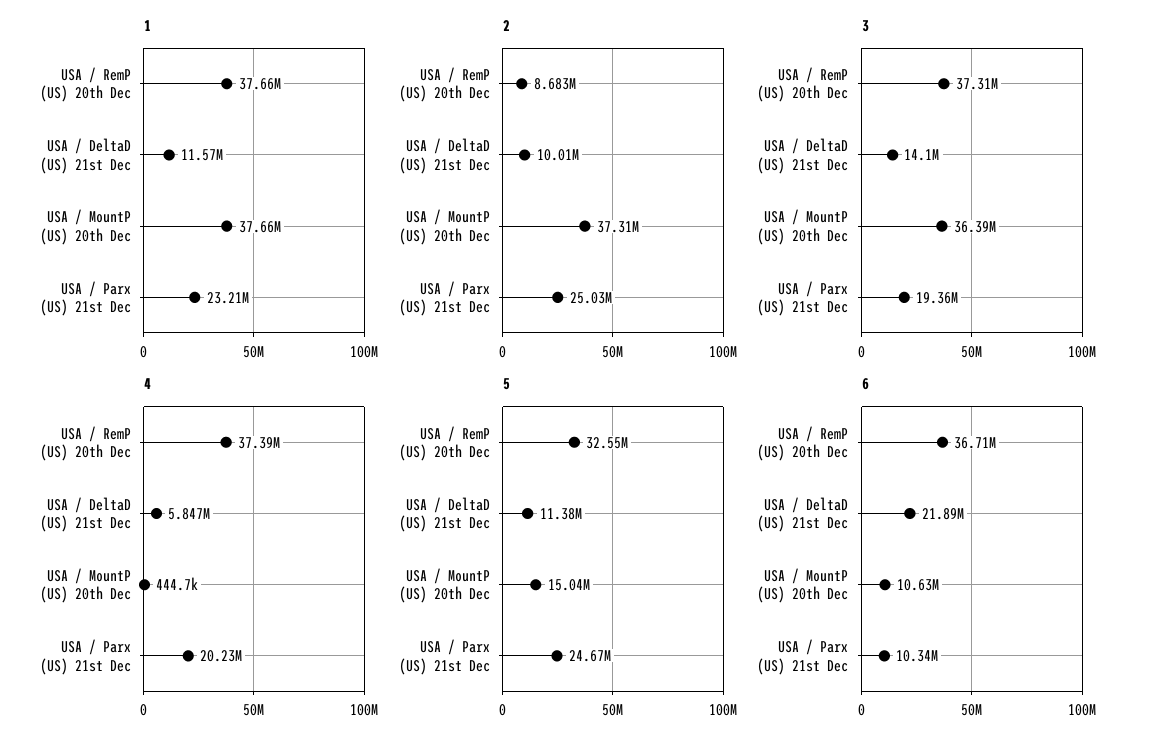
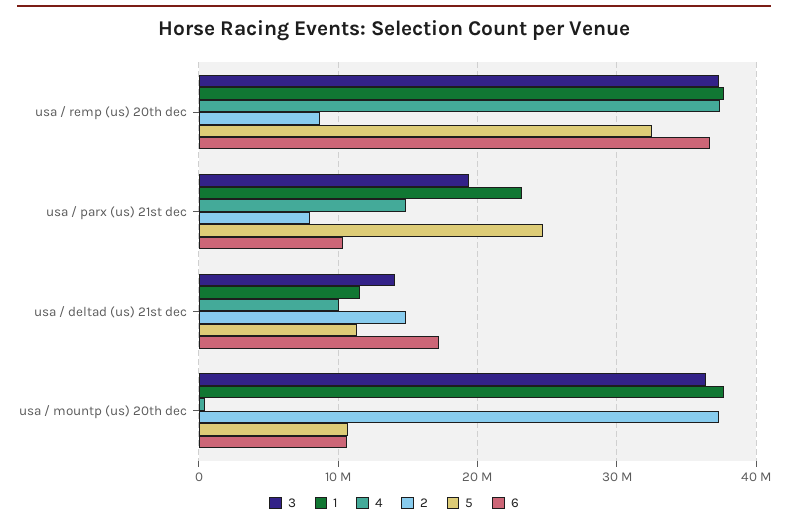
2, USA / DeltaD (US) 21st Dec: 10010000 -> 15000000
2, USA / Parx (US) 21st Dec: 25030000 -> 8000000
4, USA / DeltaD (US) 21st Dec: 5847000 -> 10000000
4, USA / Parx (US) 21st Dec: 20230000 -> 15000000
5, USA / MountP (US) 20th Dec: 15040000 -> 11000000
6, USA / DeltaD (US) 21st Dec: 21890000 -> 17000000

